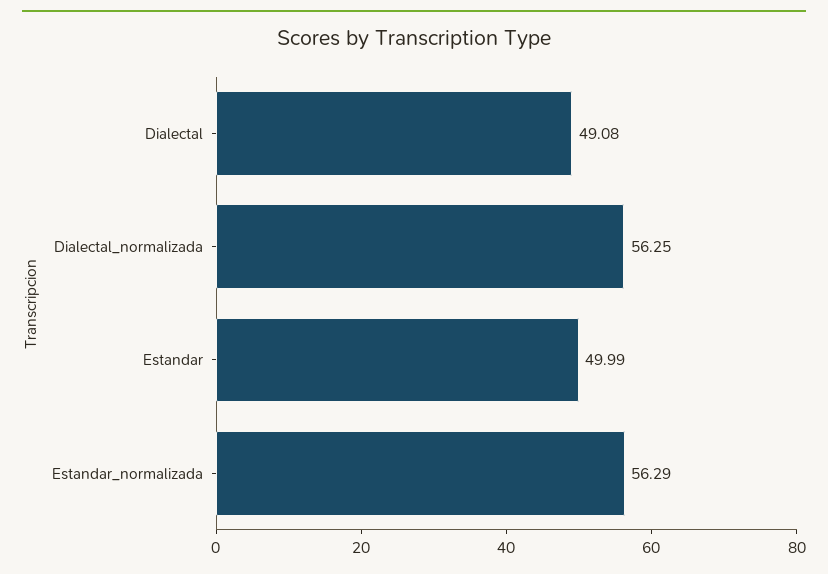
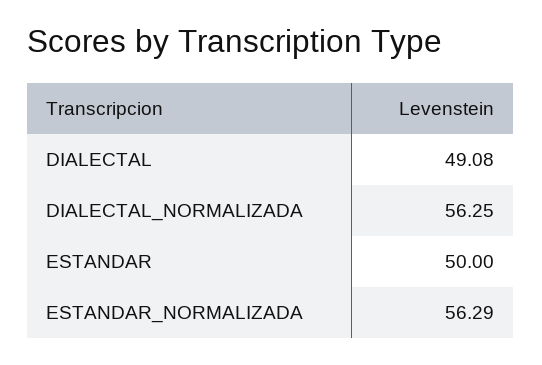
Estandar: 49.99 -> 50

